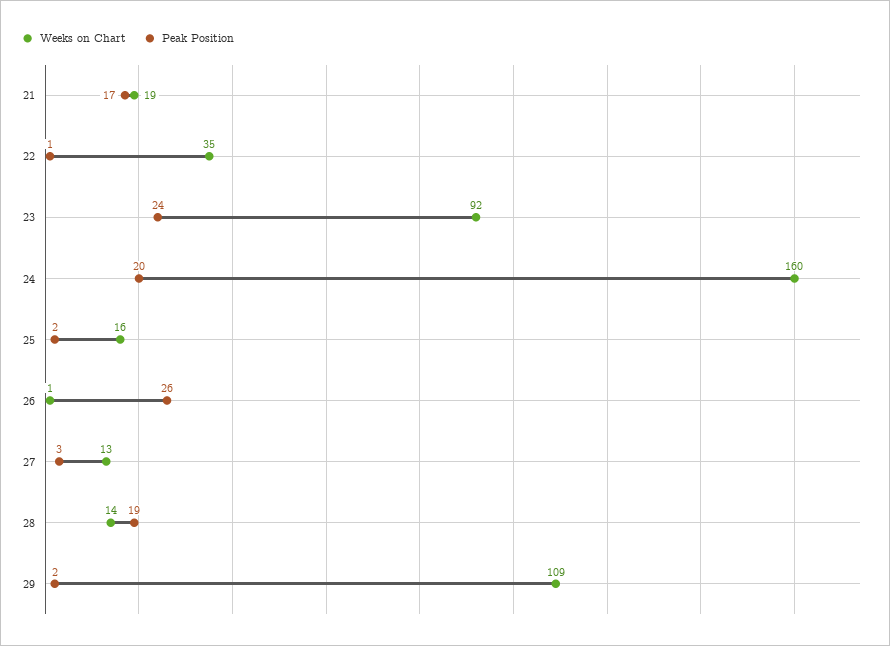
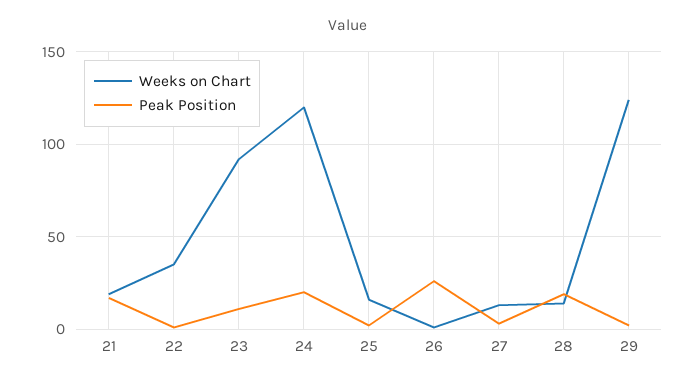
Peak Position, 23: 24 -> 10
Weeks on Chart, 24: 160 -> 120
Weeks on Chart, 29: 109 -> 125

